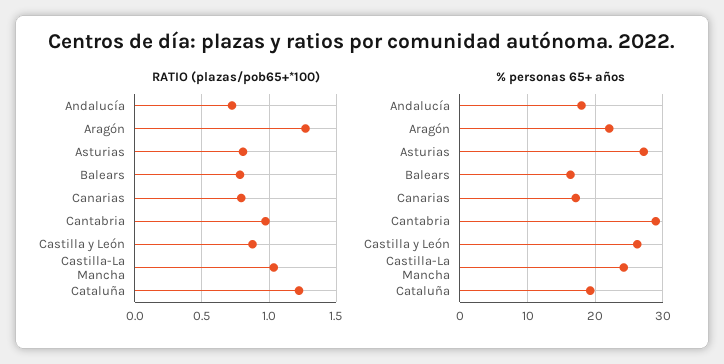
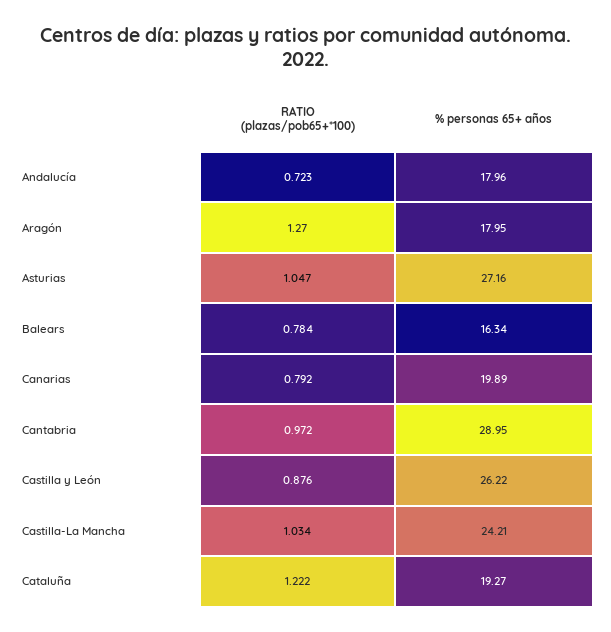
RATIO (plazas/pob65+*100), Asturias: 0.8 -> 1.047
% personas 65+ años, Aragón: 22 -> 17.95
% personas 65+ años, Canarias: 17 -> 19.89

